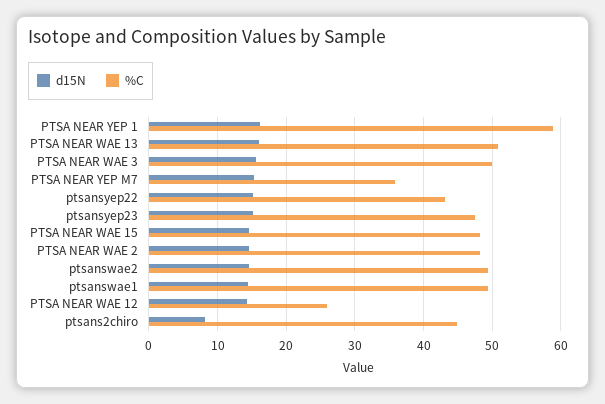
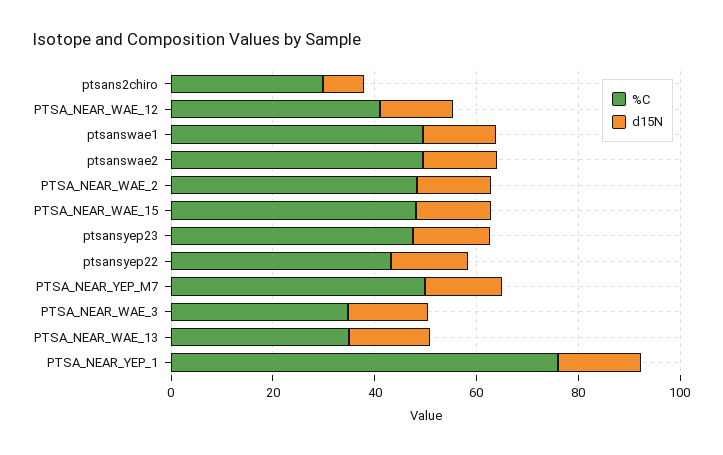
%C, PTSA NEAR YEP 1: 59 -> 75
%C, PTSA NEAR WAE 13: 51 -> 35
%C, PTSA NEAR WAE 3: 50 -> 35
%C, PTSA NEAR YEP M7: 36 -> 50
%C, PTSA NEAR WAE 12: 26 -> 40
%C, ptsans2chiro: 45 -> 30

